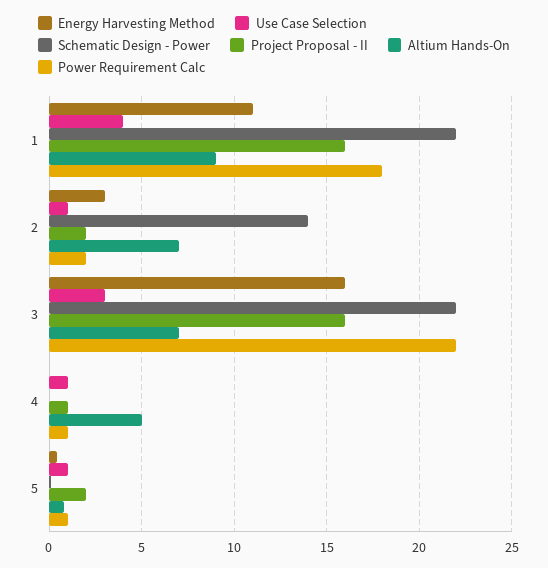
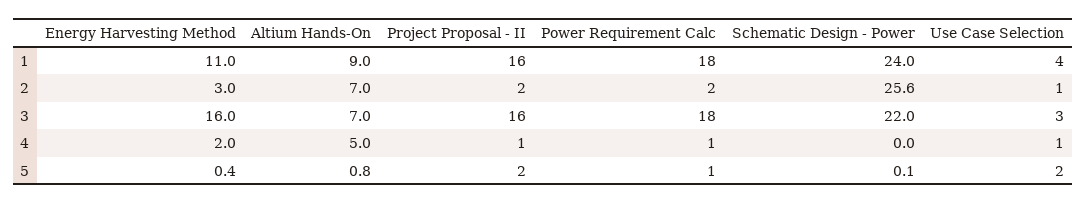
Schematic Design - Power, 1: 22 -> 24
Schematic Design - Power, 2: 14 -> 25.6
Power Requirement Calc, 3: 22 -> 18
Energy Harvesting Method, 4: 0 -> 2
Use Case Selection, 5: 1 -> 2

